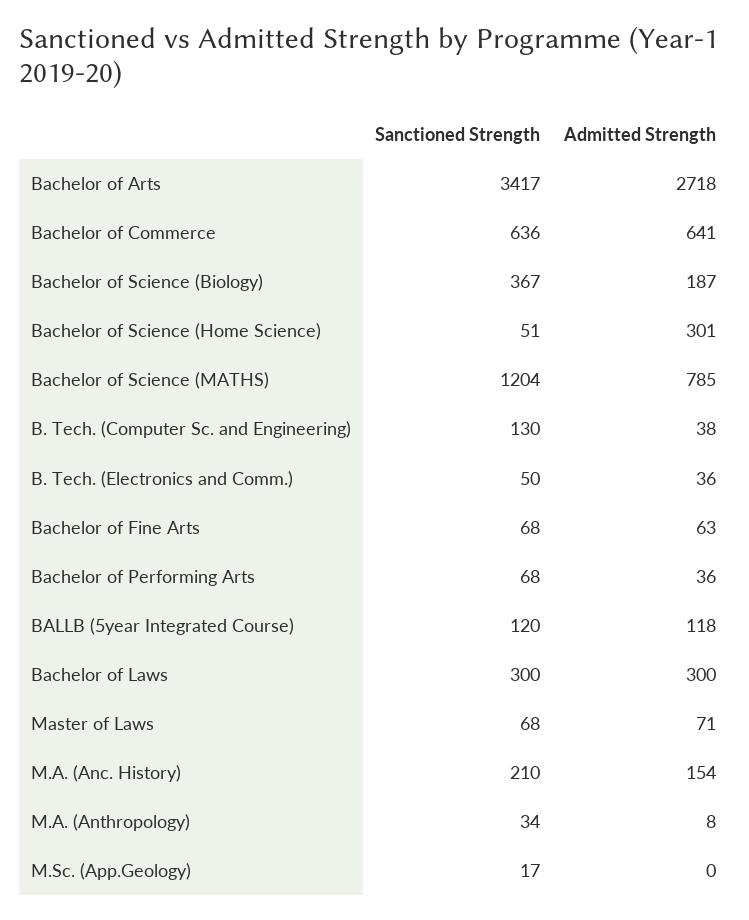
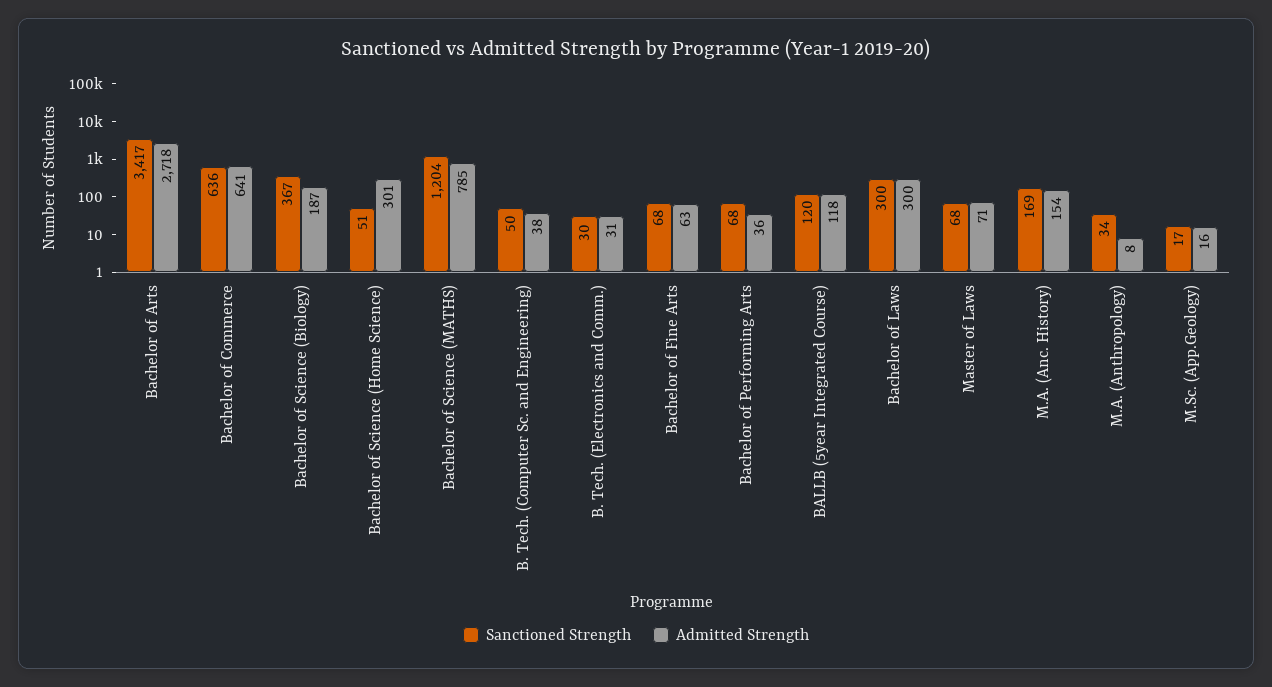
Sanctioned Strength, B. Tech. (Computer Sc. and Engineering): 130 -> 50
Sanctioned Strength, B. Tech. (Electronics and Comm.): 50 -> 30
Admitted Strength, B. Tech. (Electronics and Comm.): 36 -> 31
Sanctioned Strength, M.A. (Anc. History): 210 -> 169
Admitted Strength, M.Sc. (App.Geology): 0 -> 16

